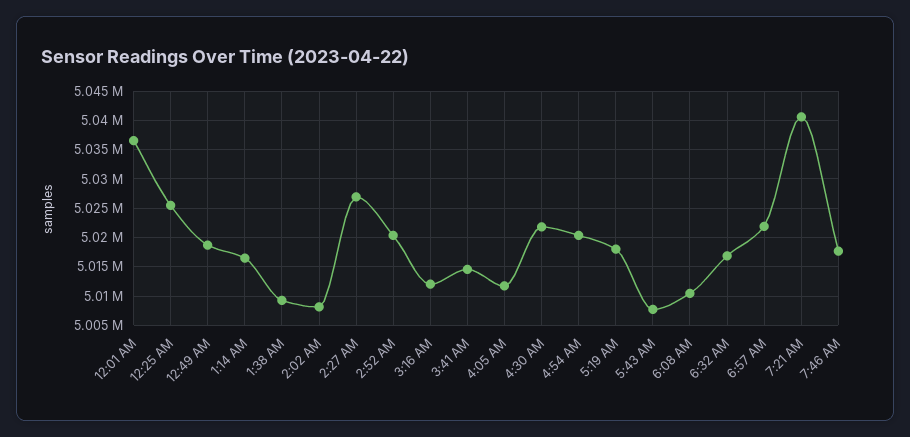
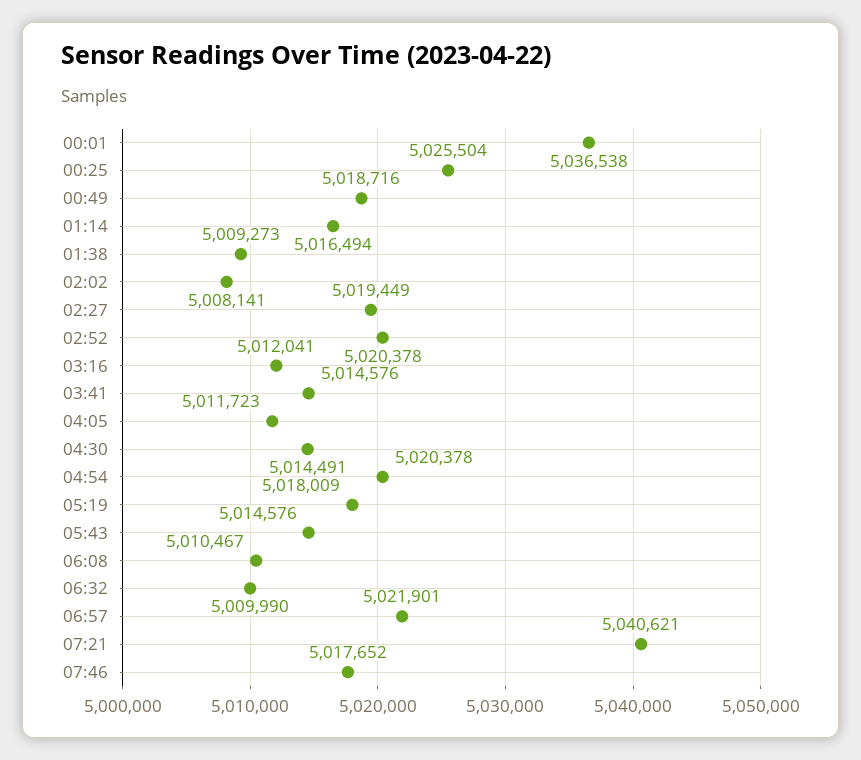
2:27 AM: 5027500 -> 5019449
4:30 AM: 5022500 -> 5014491
5:43 AM: 5007500 -> 5014576
6:32 AM: 5017500 -> 5009990

